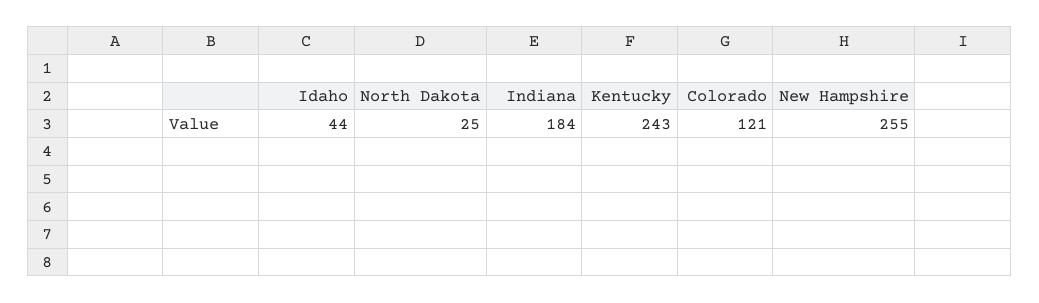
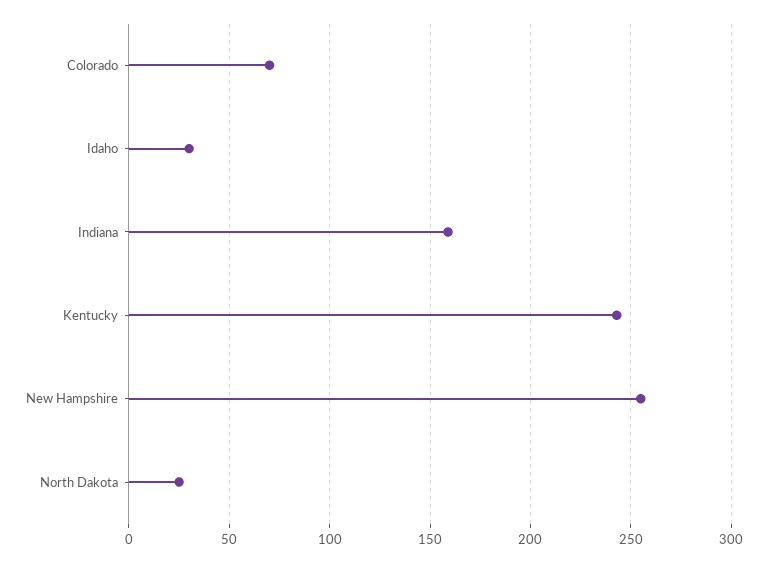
Idaho: 44 -> 30
Indiana: 184 -> 160
Colorado: 121 -> 70

